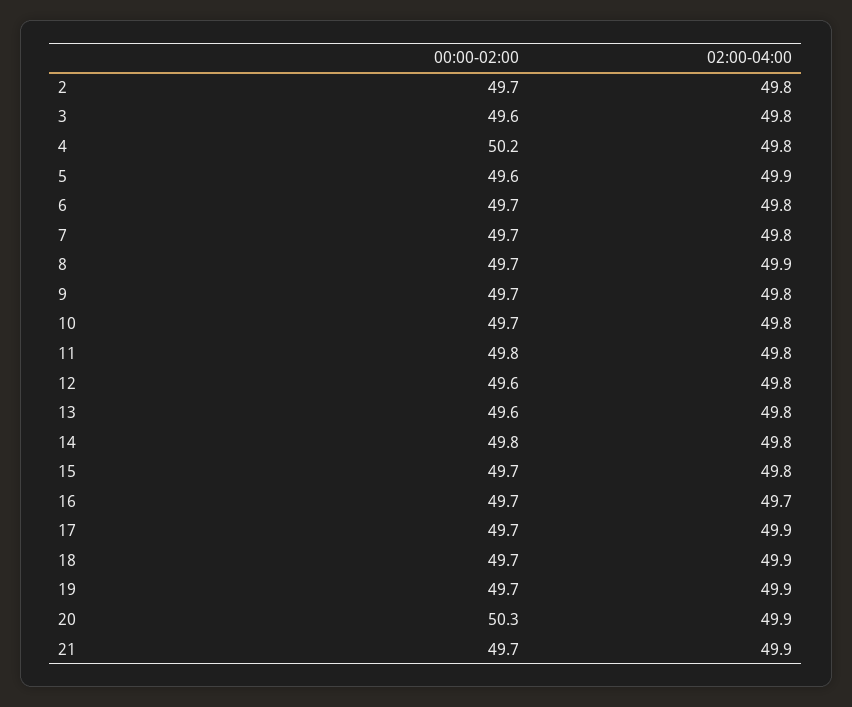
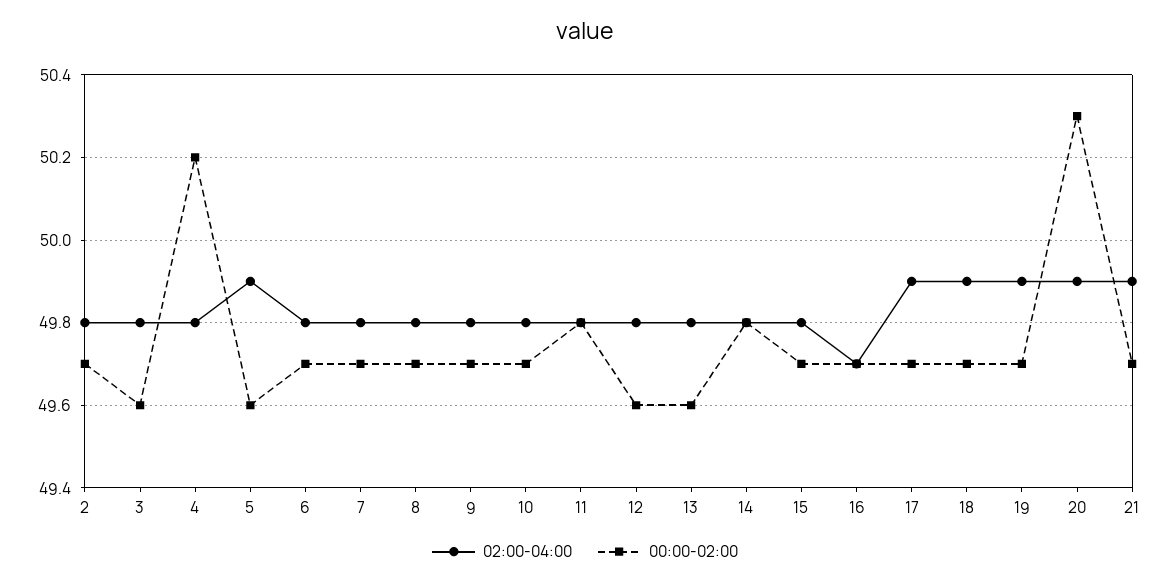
02:00-04:00, 8: 49.9 -> 49.8

